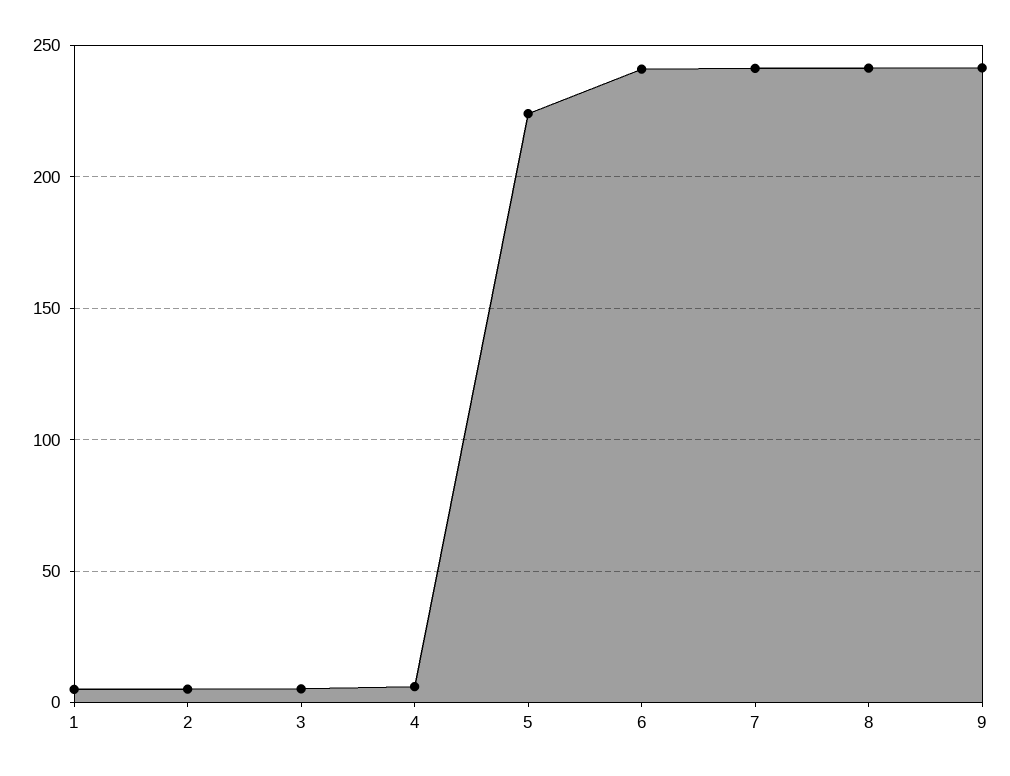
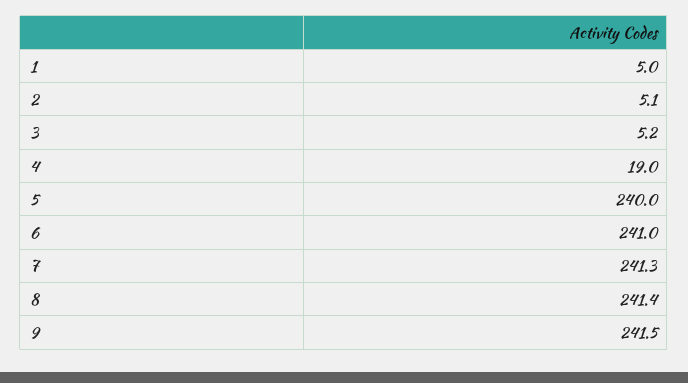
4: 5 -> 19
5: 225 -> 240

